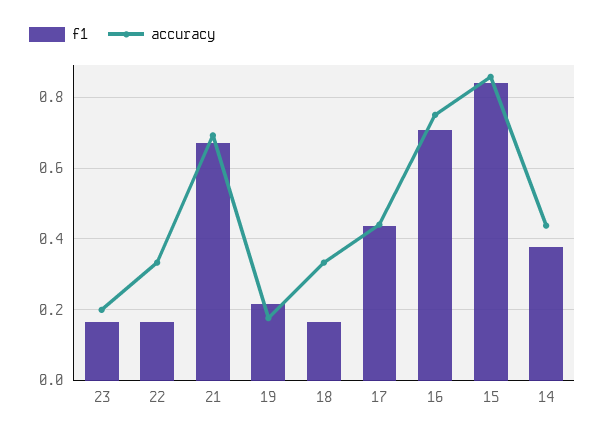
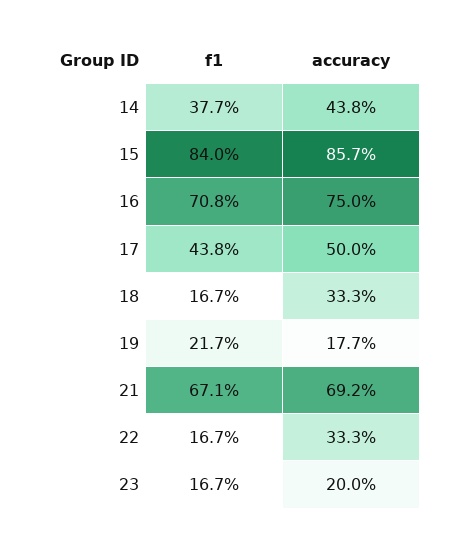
accuracy, 17: 0.44 -> 0.5

